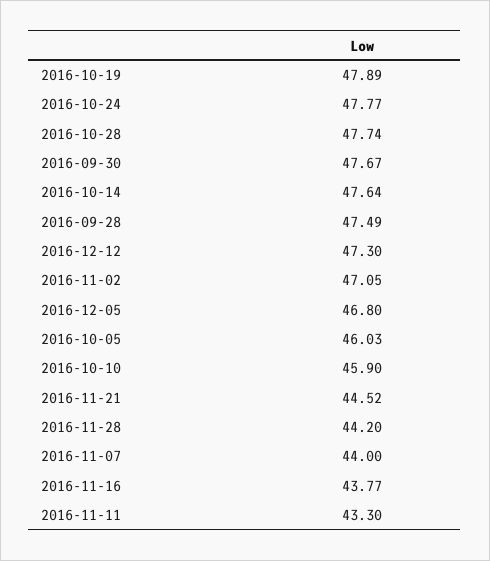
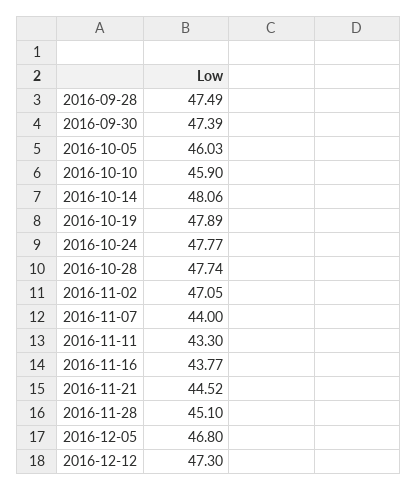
2016-09-30: 47.67 -> 47.39
2016-10-14: 47.64 -> 48.06
2016-11-28: 44.2 -> 45.1

